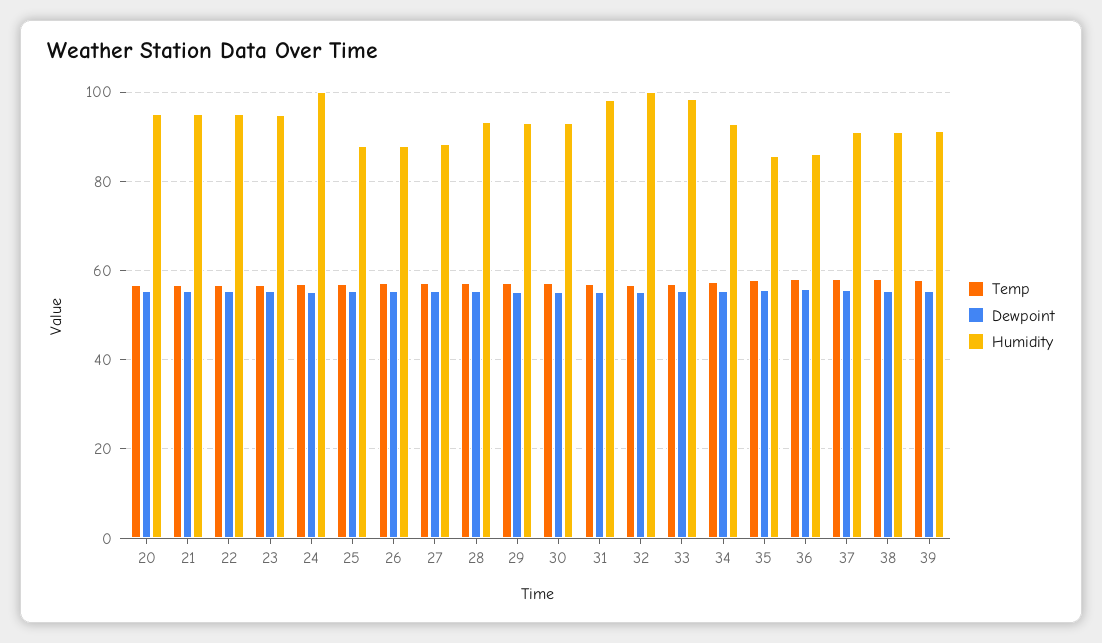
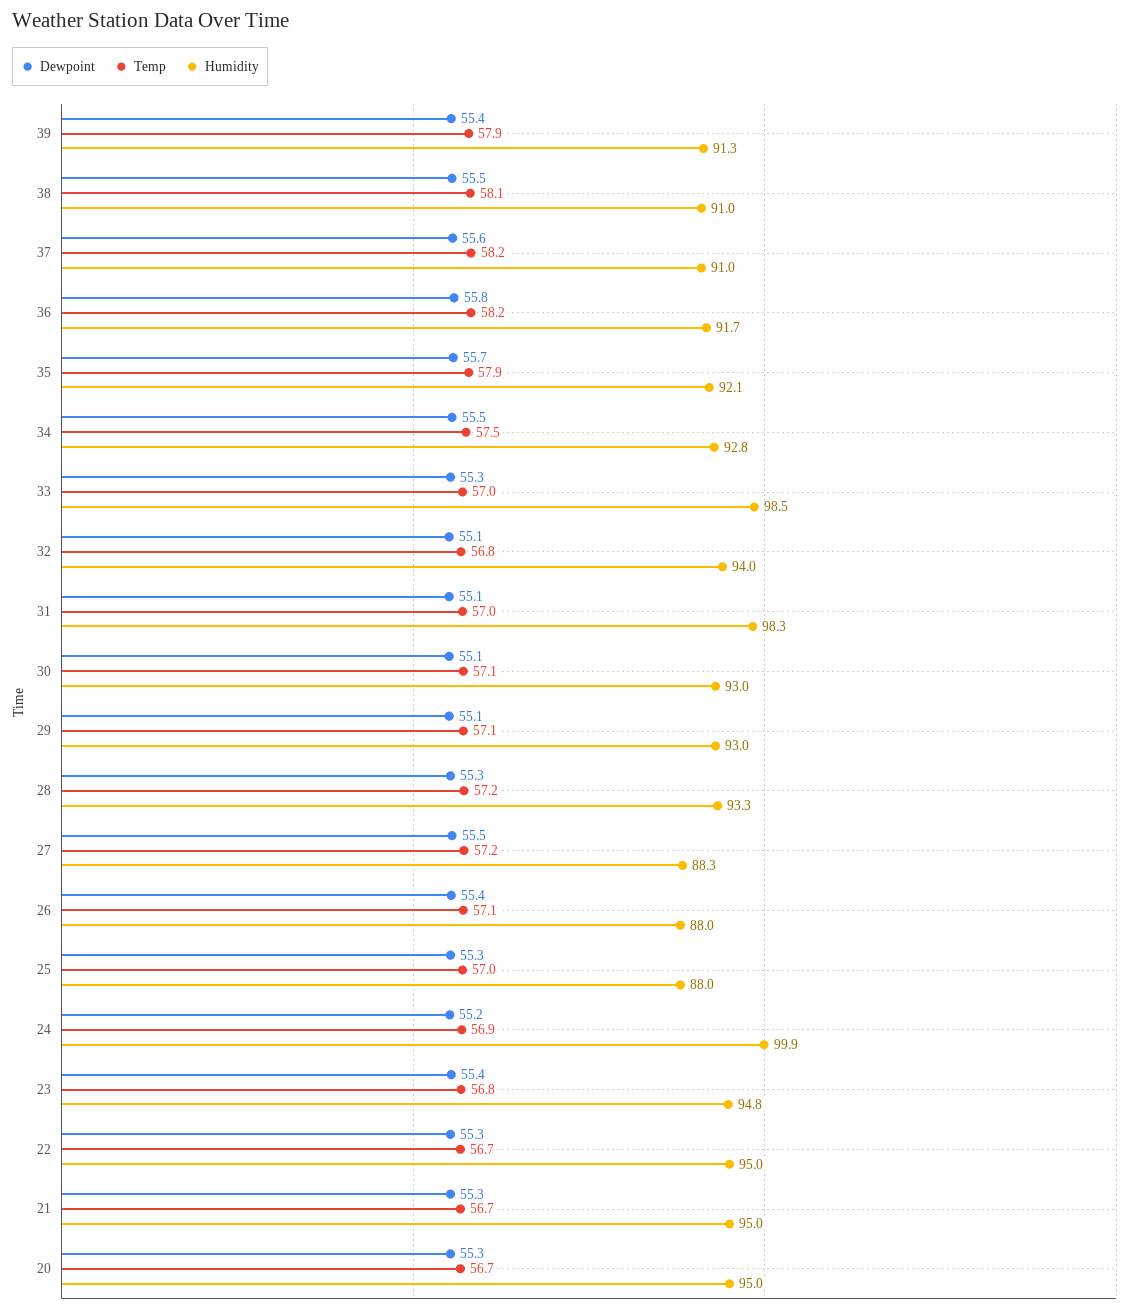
Humidity, 32: 100 -> 94
Humidity, 35: 86 -> 92.1
Humidity, 36: 86 -> 91.7

